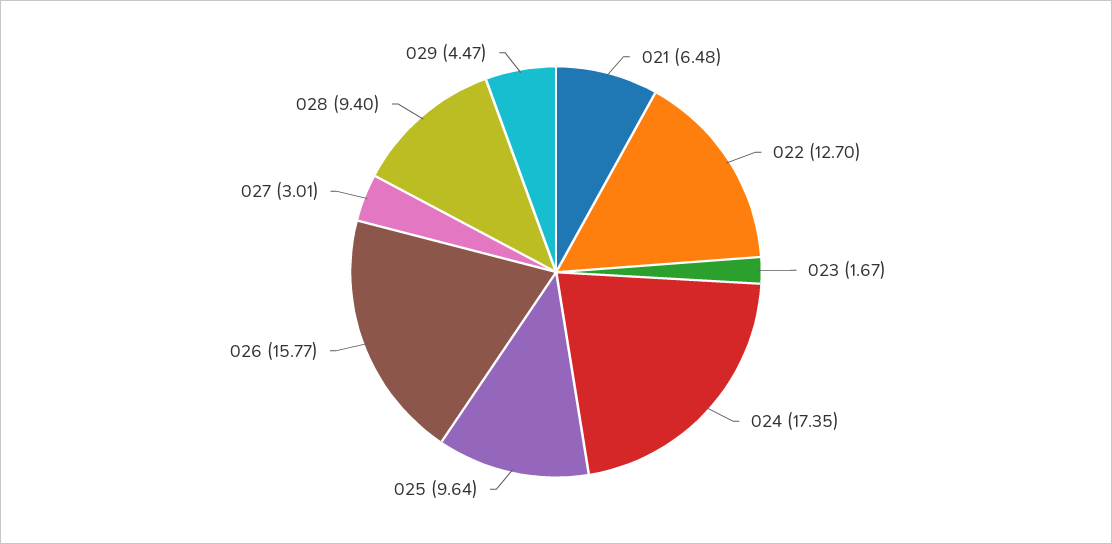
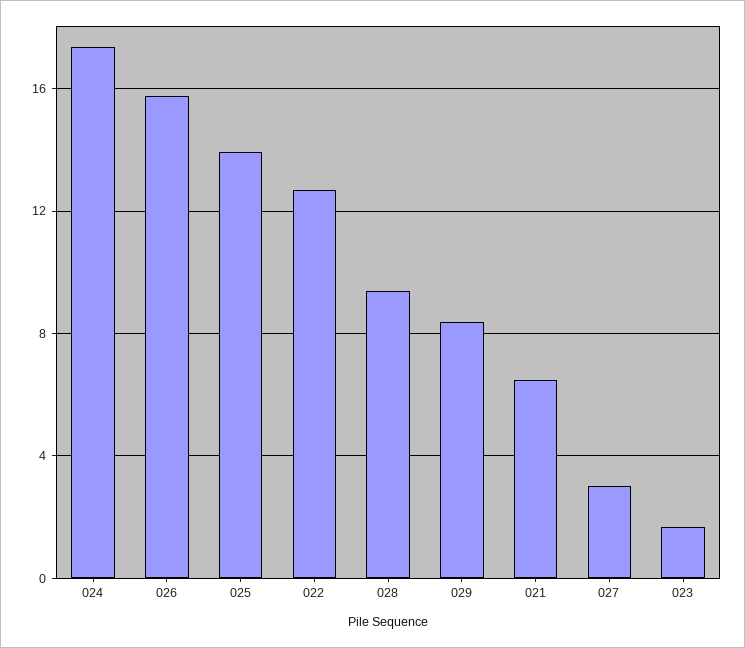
025: 9.64 -> 14
029: 4.47 -> 8.5

